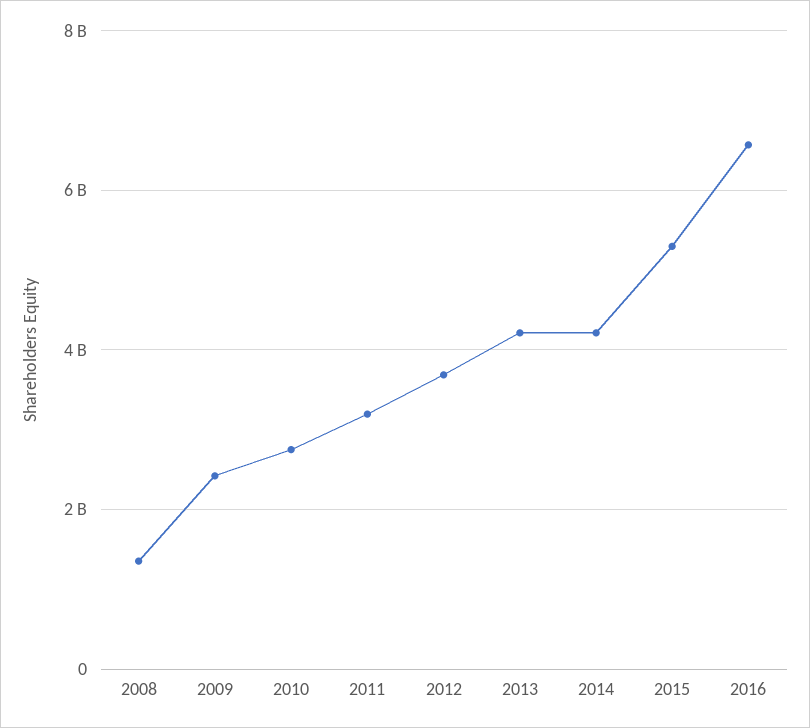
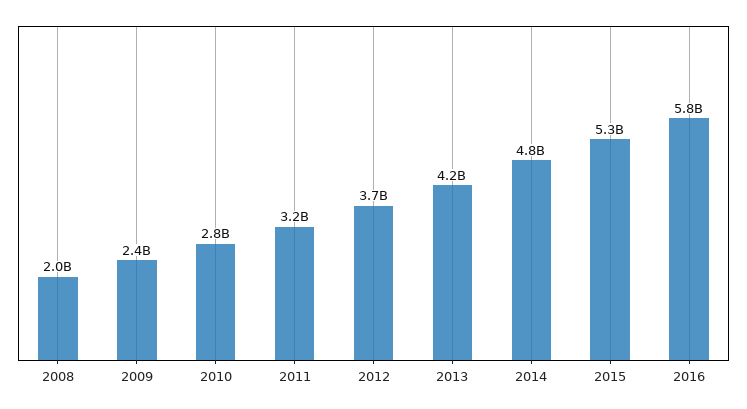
2008: 1400000000 -> 2000000000
2014: 4200000000 -> 4800000000
2016: 6600000000 -> 5800000000

